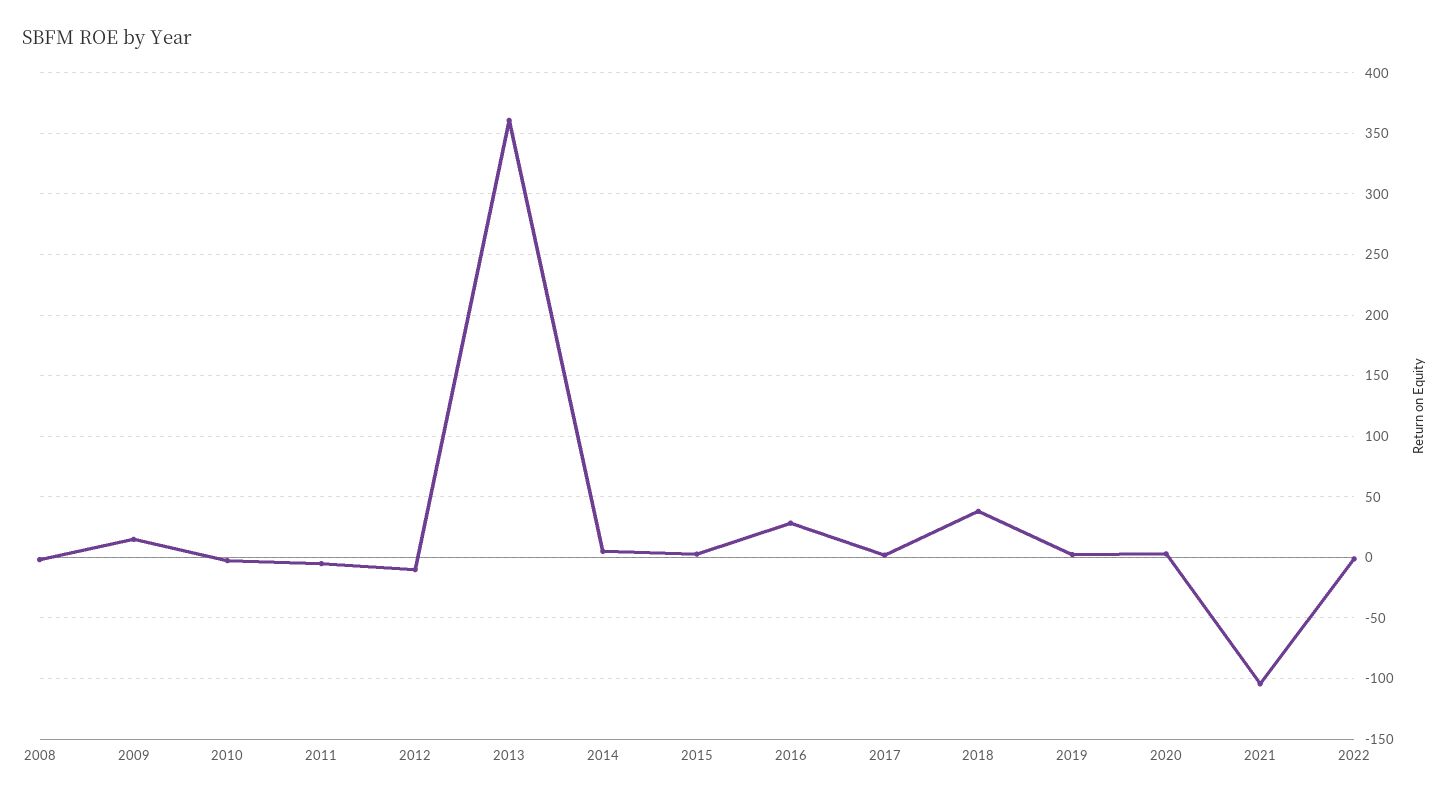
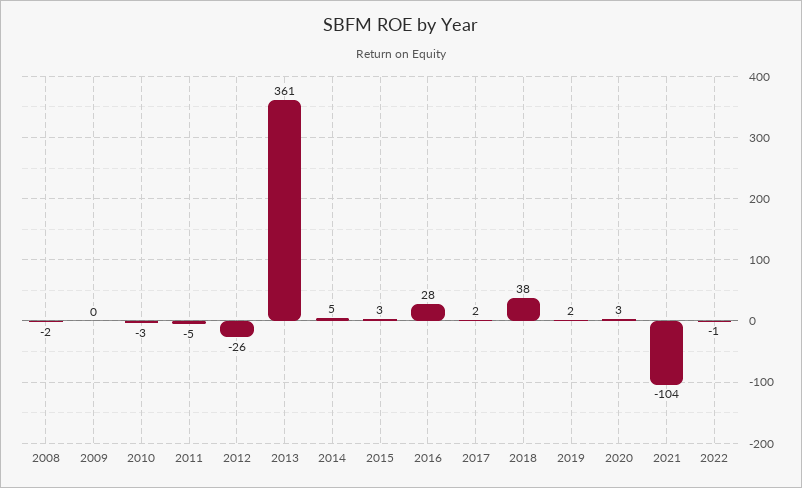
2009: 15 -> 0
2012: -10 -> -26

